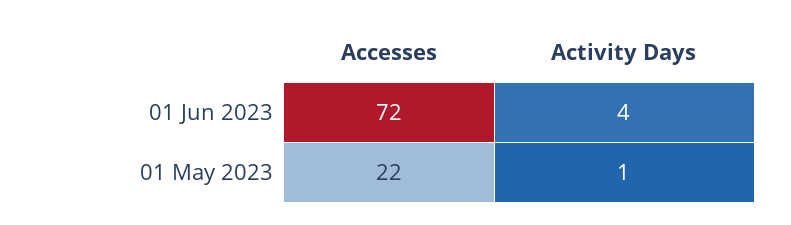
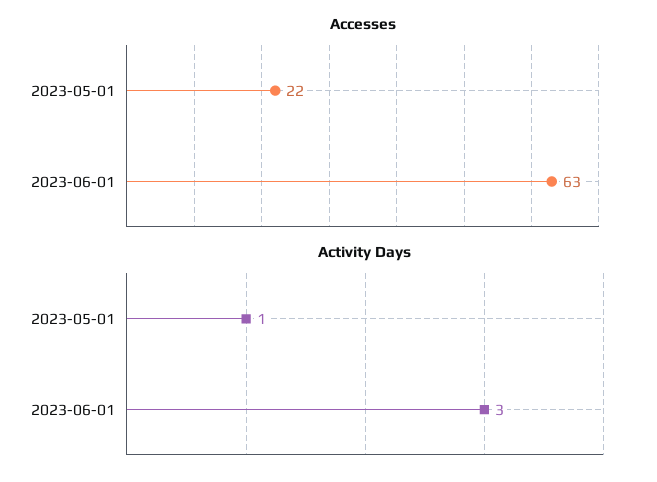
Accesses, 01 Jun 2023: 72 -> 63
Activity Days, 01 Jun 2023: 4 -> 3

